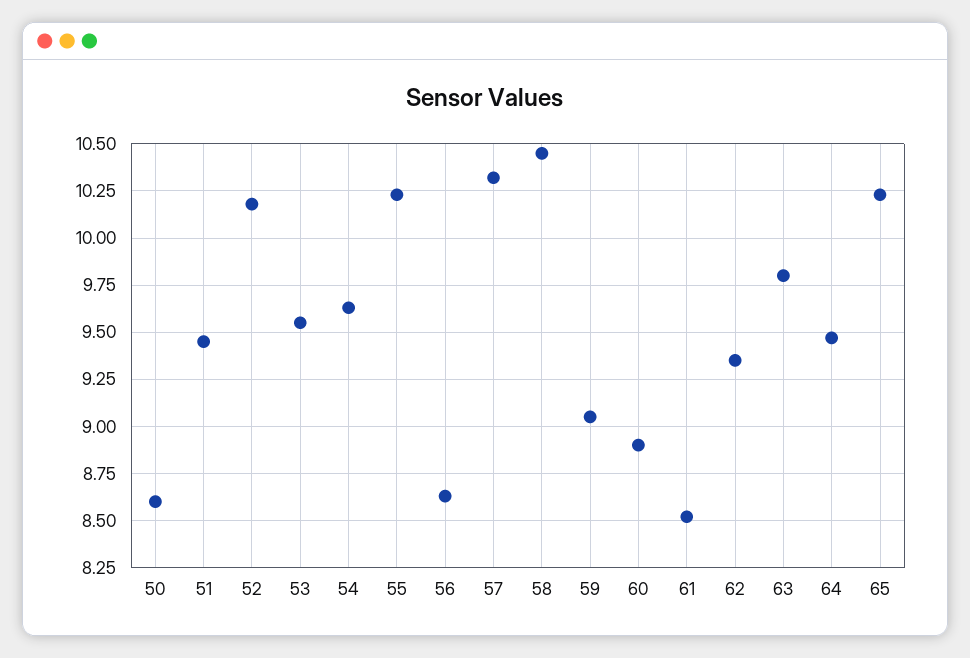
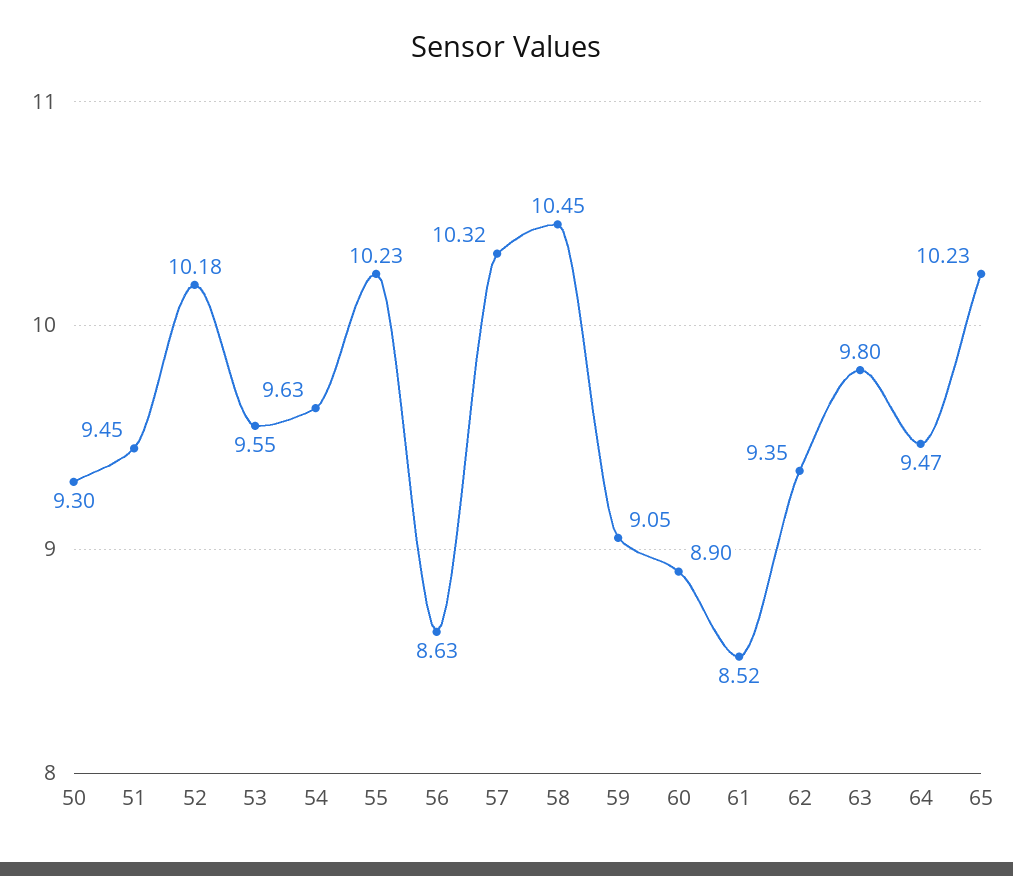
50: 8.6 -> 9.3

